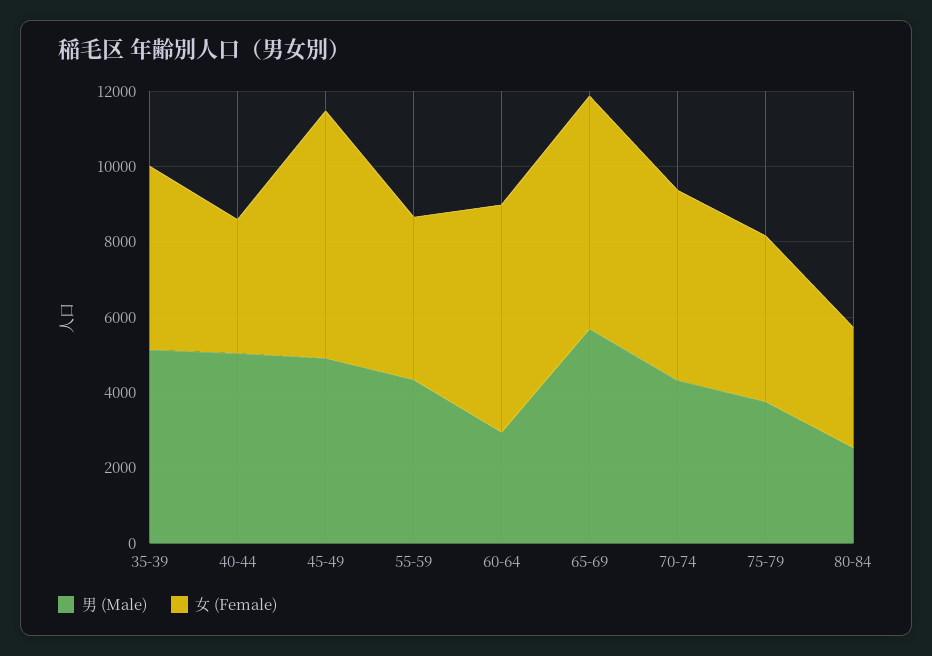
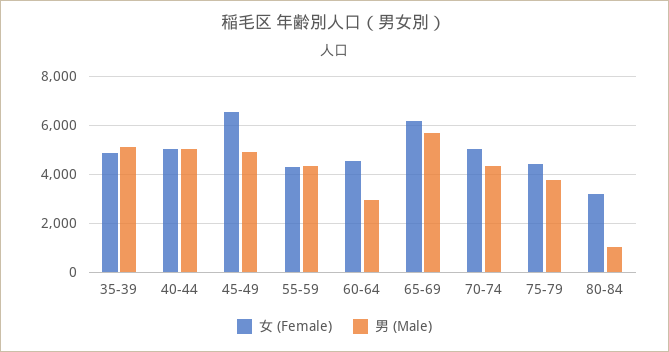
女 (Female), 40-44: 3500 -> 5000
女 (Female), 60-64: 6000 -> 4500
男 (Male), 80-84: 2500 -> 1000

